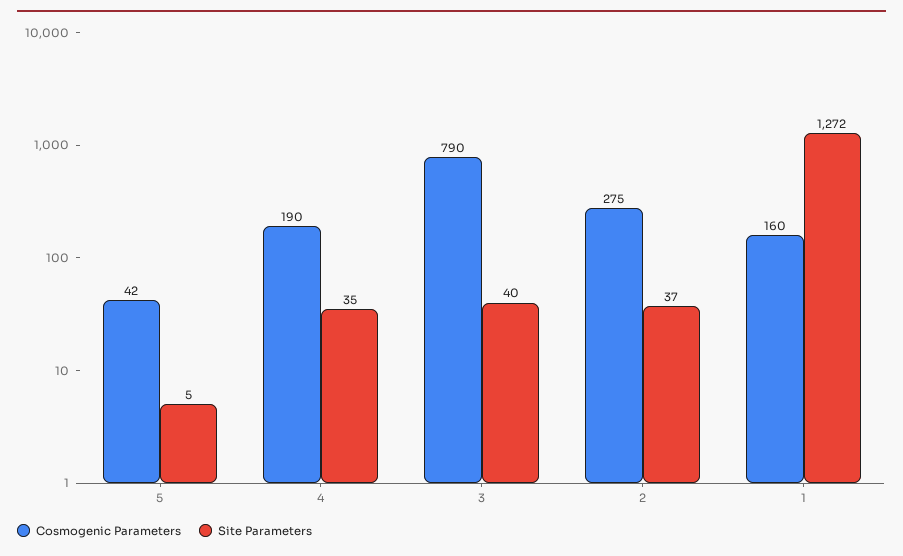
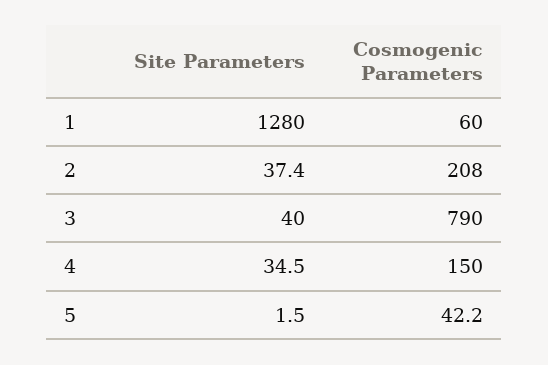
Site Parameters, 5: 5 -> 1.5
Cosmogenic Parameters, 4: 190 -> 150
Cosmogenic Parameters, 2: 275 -> 208
Cosmogenic Parameters, 1: 160 -> 60
Site Parameters, 1: 1272 -> 1280

